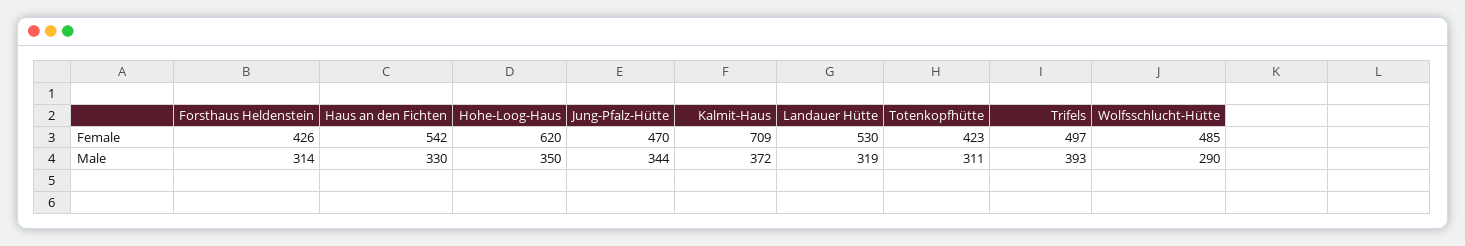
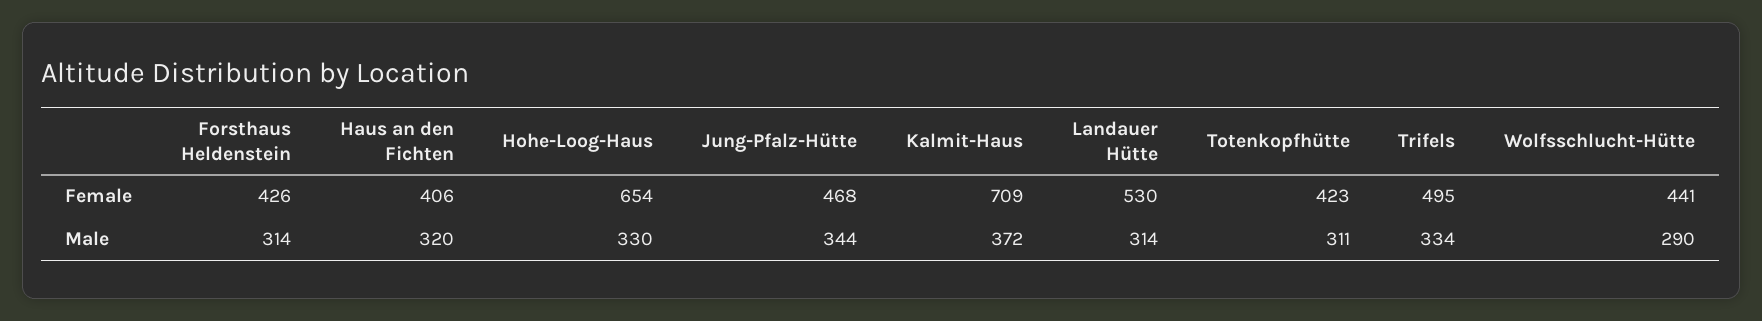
Haus an den Fichten, Female: 542 -> 406
Hohe-Loog-Haus, Female: 620 -> 654
Jung-Pfalz-Hütte, Female: 470 -> 468
Trifels, Female: 497 -> 495
Wolfsschlucht-Hütte, Female: 485 -> 441
Haus an den Fichten, Male: 330 -> 320
Hohe-Loog-Haus, Male: 350 -> 330
Landauer Hütte, Male: 319 -> 314
Trifels, Male: 393 -> 334

